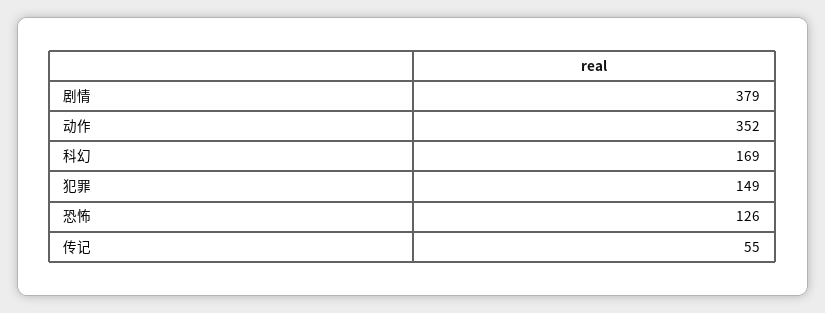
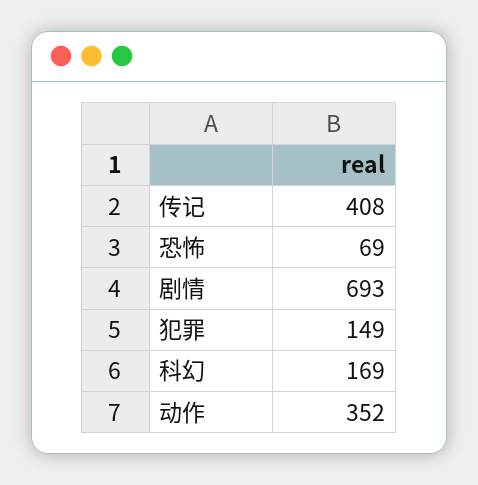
剧情: 379 -> 693
恐怖: 126 -> 69
传记: 55 -> 408

